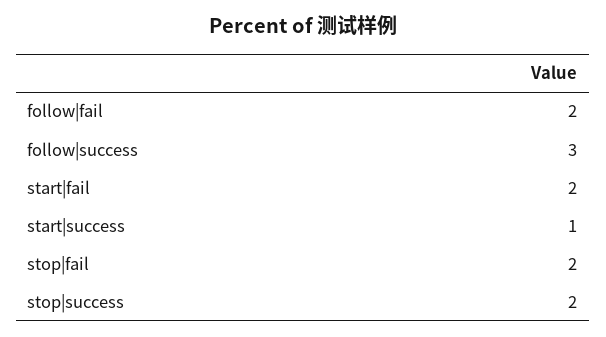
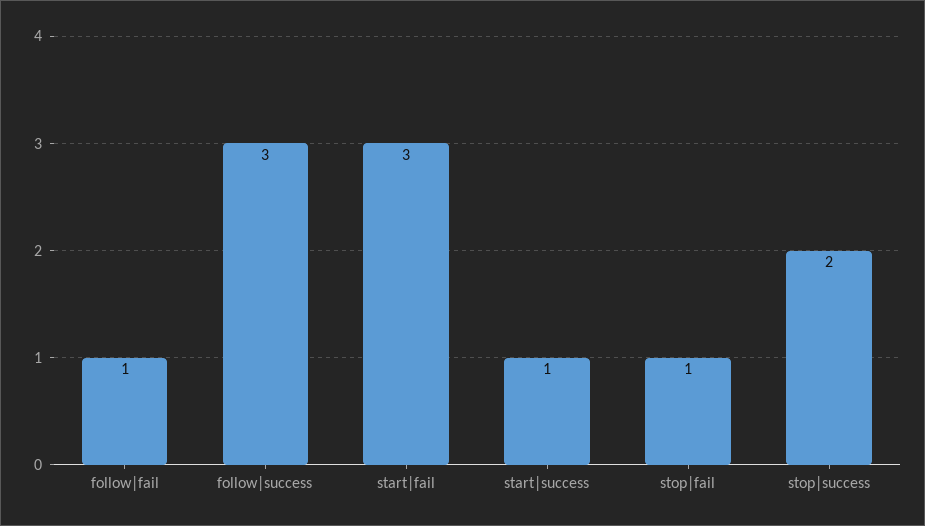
follow|fail: 2 -> 1
start|fail: 2 -> 3
stop|fail: 2 -> 1

